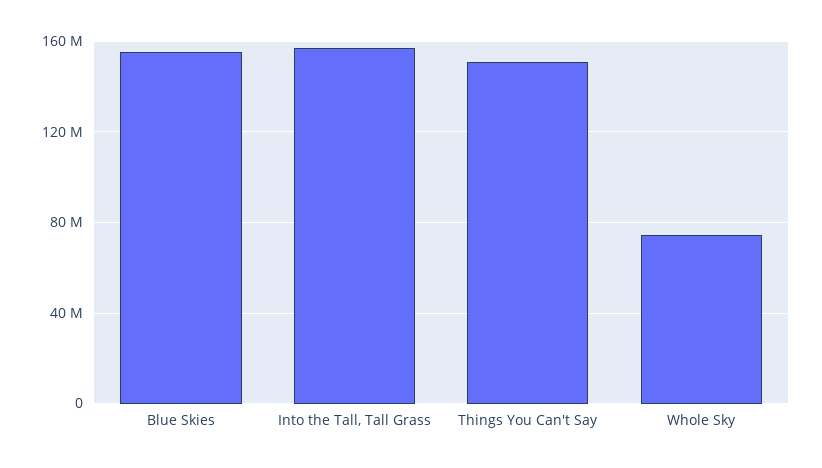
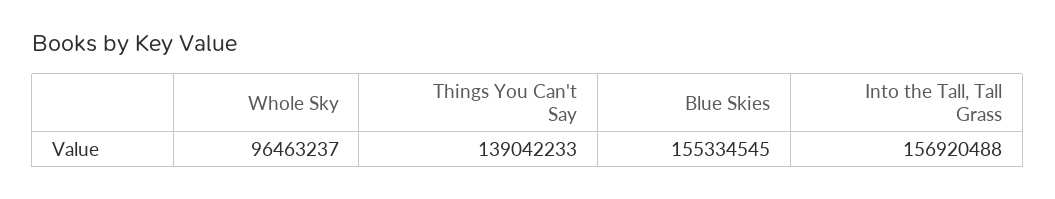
Things You Can't Say: 150000000 -> 139042233
Whole Sky: 75000000 -> 96463237

